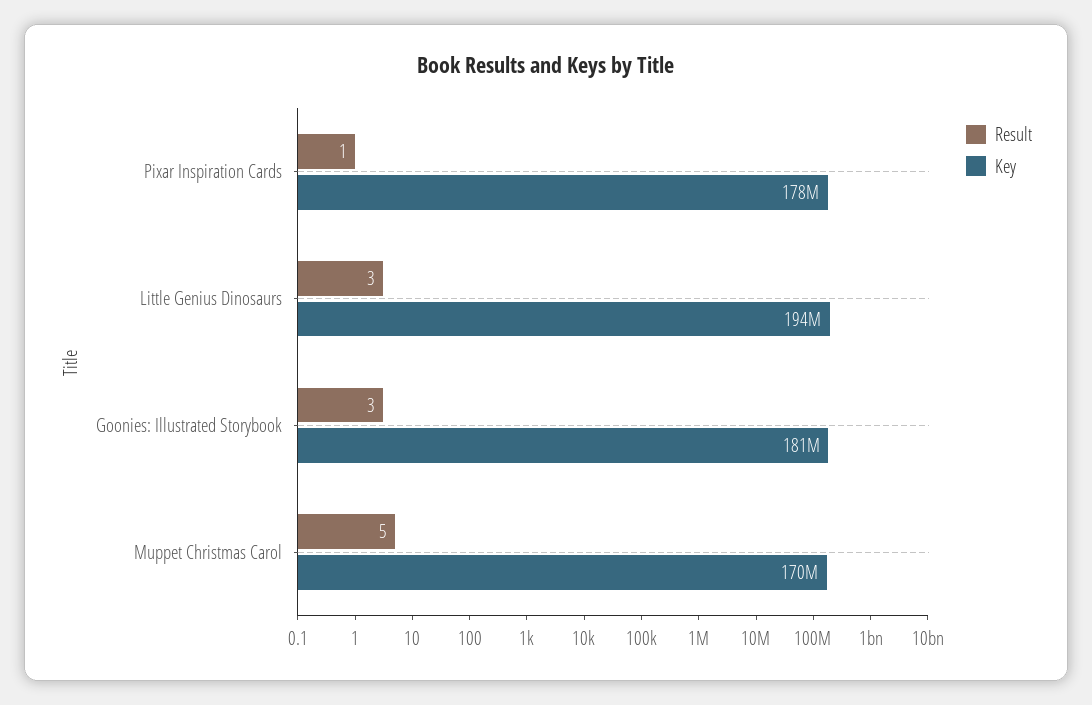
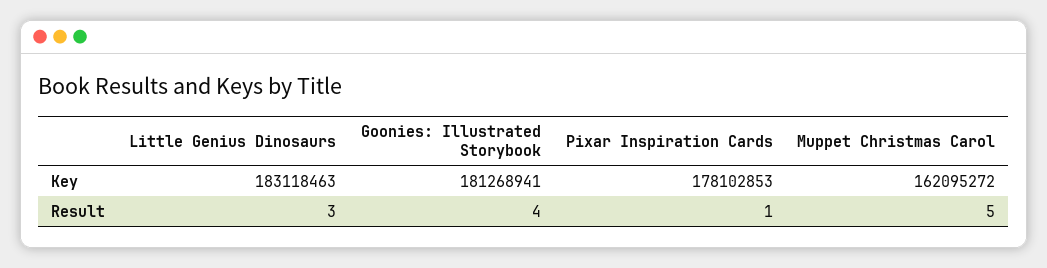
Key, Little Genius Dinosaurs: 194000000 -> 183118463
Result, Goonies: Illustrated Storybook: 3 -> 4
Key, Muppet Christmas Carol: 170000000 -> 162095272

